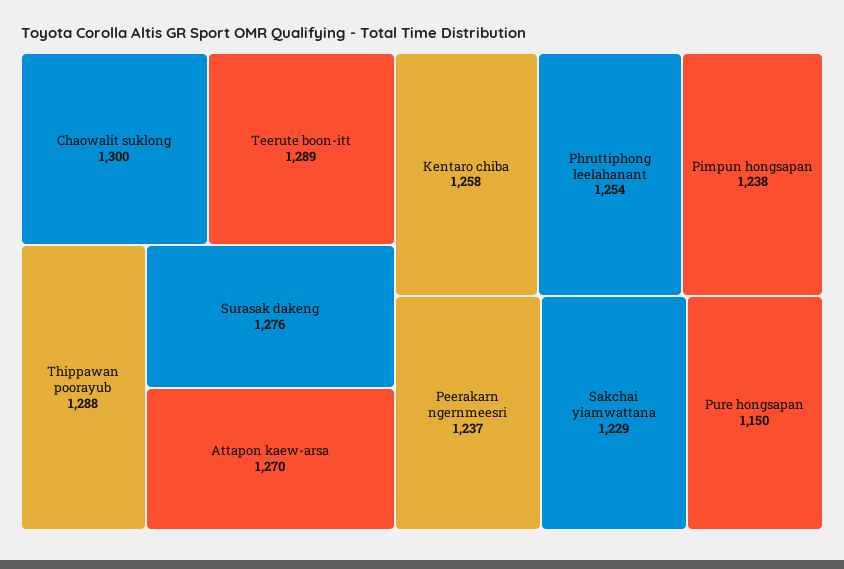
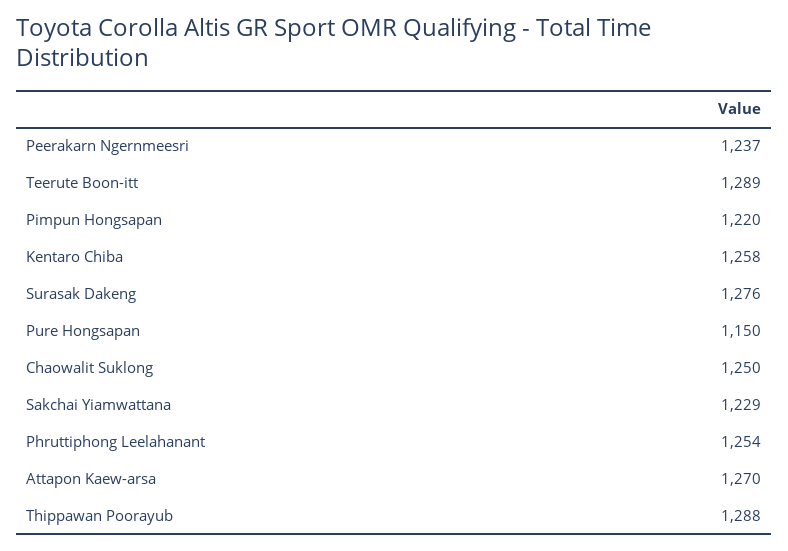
Chaowalit suklong: 1300 -> 1250
Pimpun hongsapan: 1238 -> 1220

